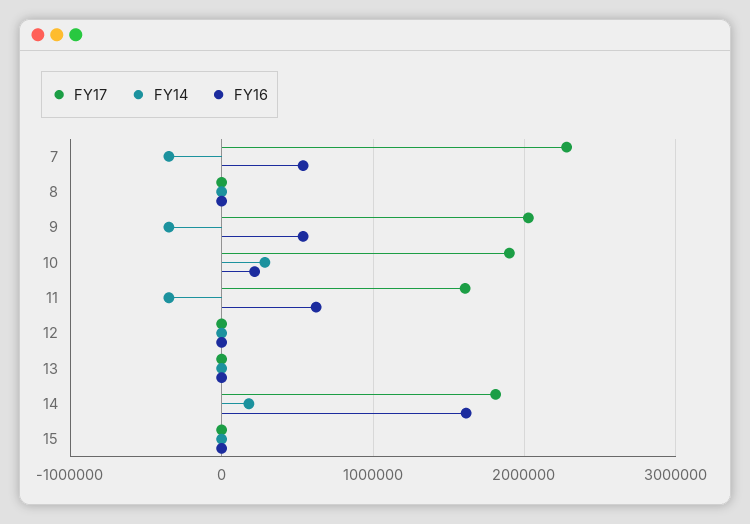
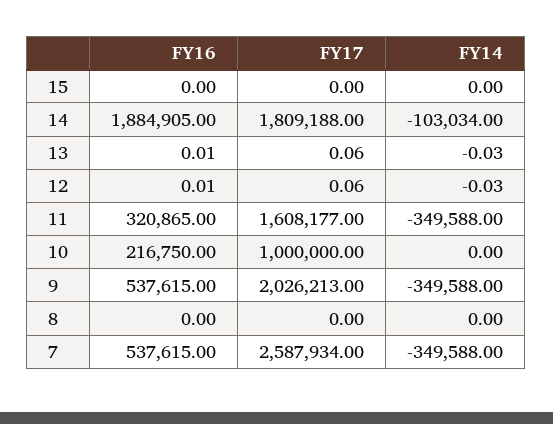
FY17, 7: 2300000 -> 2587934
FY17, 10: 1900000 -> 1000000
FY14, 10: 300000 -> 0
FY16, 11: 600000 -> 320865
FY14, 14: 200000 -> -103034
FY16, 14: 1600000 -> 1884905

